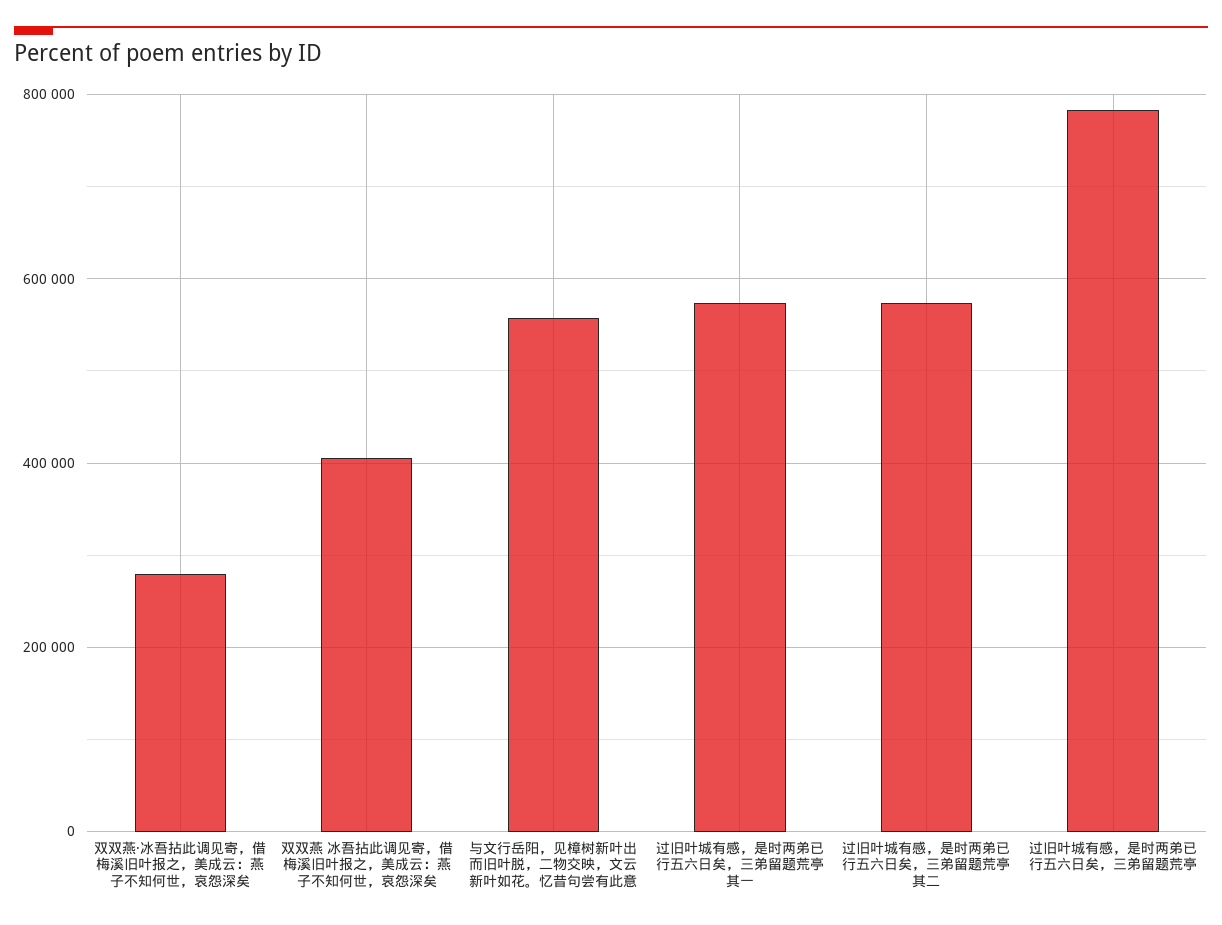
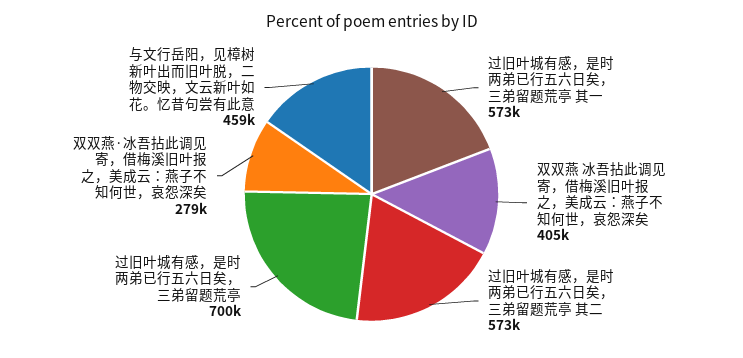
与文行岳阳，见樟树新叶出而旧叶脱，二物交映，文云新叶如花。忆昔句尝有此意: 560000 -> 459000
过旧叶城有感，是时两弟已行五六日矣，三弟留题荒亭: 780000 -> 700000

